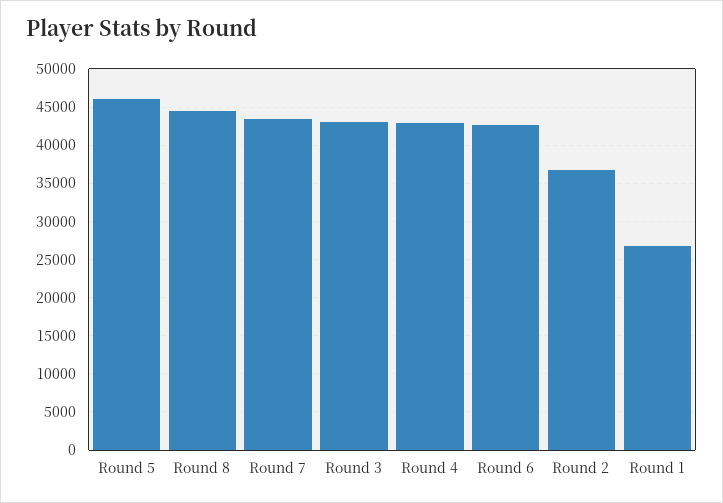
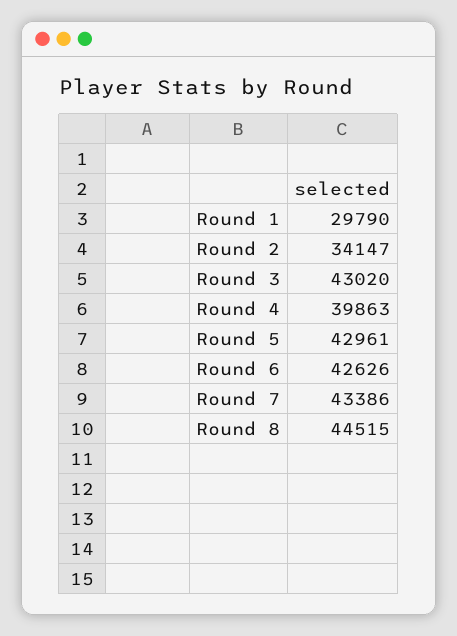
Round 5: 46000 -> 42961
Round 4: 43000 -> 39863
Round 2: 37000 -> 34147
Round 1: 27000 -> 29790

